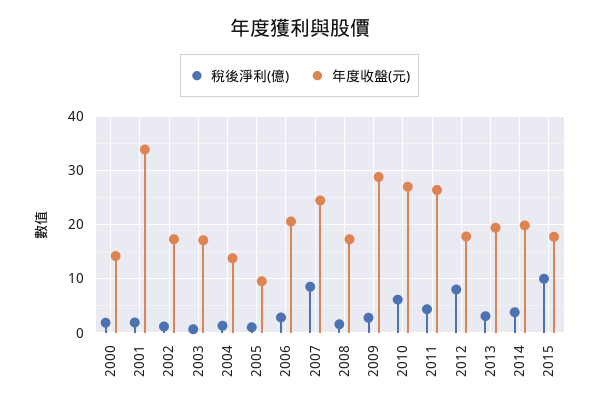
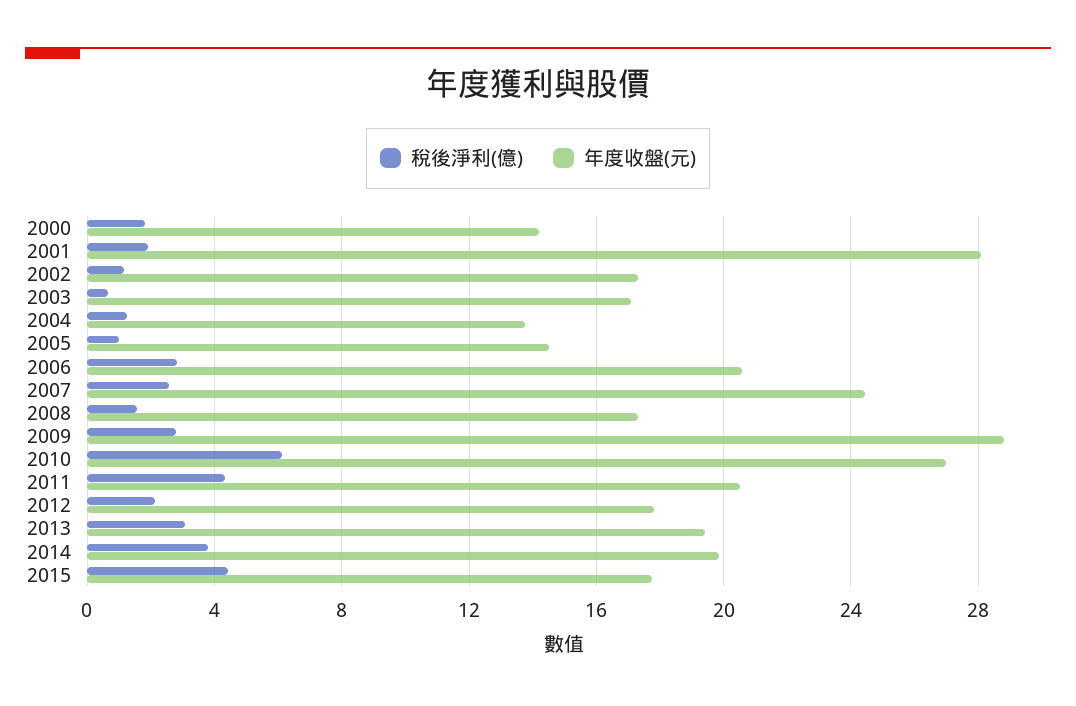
年度收盤(元), 2001: 34 -> 28
年度收盤(元), 2005: 10 -> 14.5
稅後淨利(億), 2007: 8 -> 2.5
年度收盤(元), 2011: 26 -> 20.5
稅後淨利(億), 2012: 8 -> 2
稅後淨利(億), 2015: 10 -> 4.5

